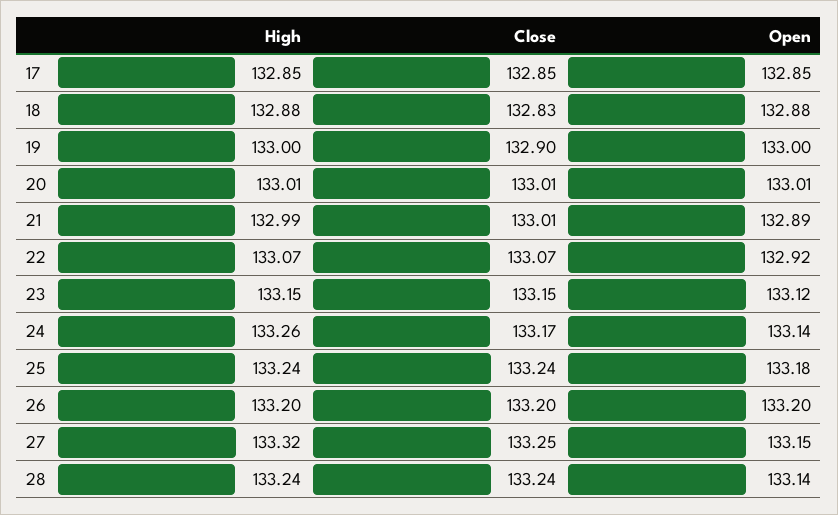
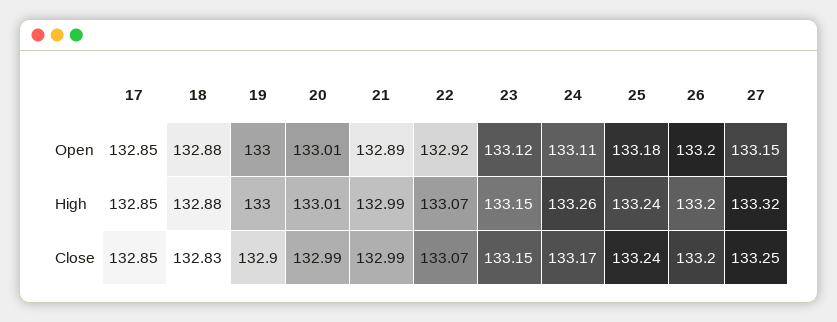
Close, 20: 133.01 -> 132.99
Close, 21: 133.01 -> 132.99
Open, 24: 133.14 -> 133.11
High, 28: 133.24 -> none
Close, 28: 133.24 -> none
Open, 28: 133.14 -> none

